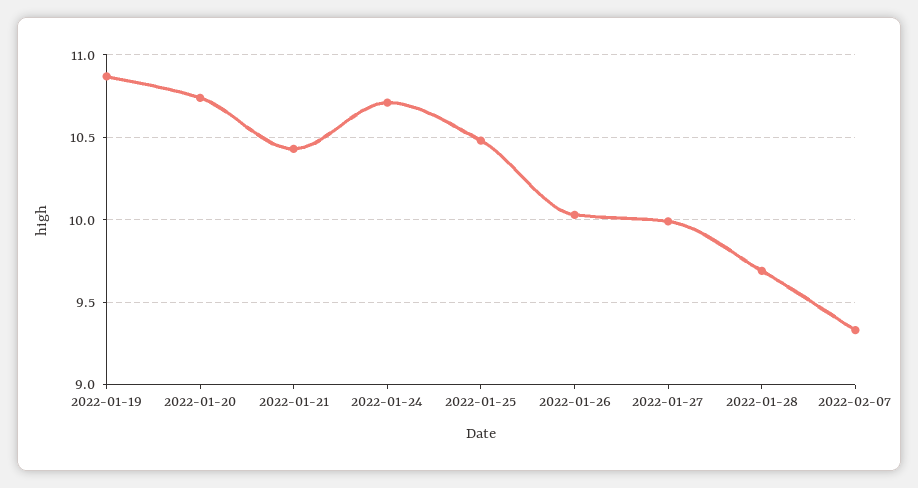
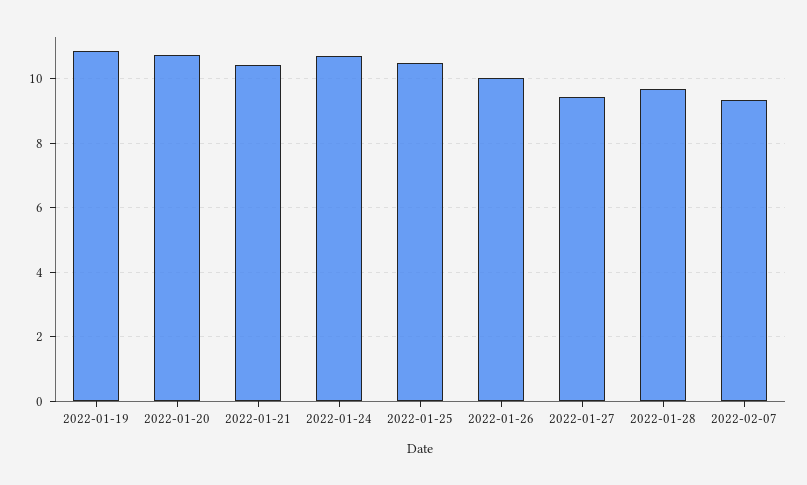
2022-01-27: 10 -> 9.4

